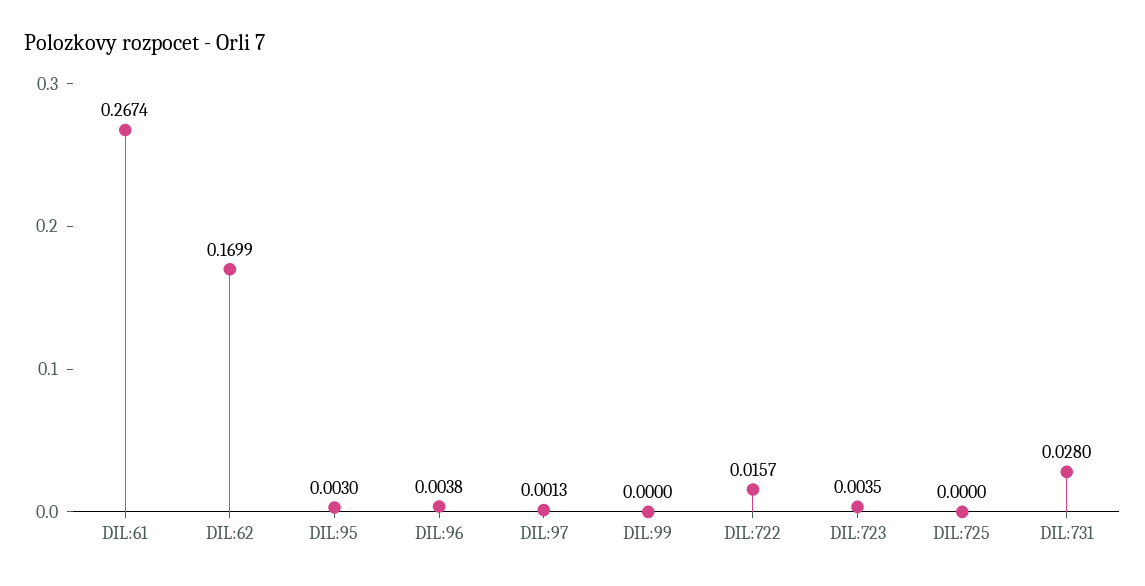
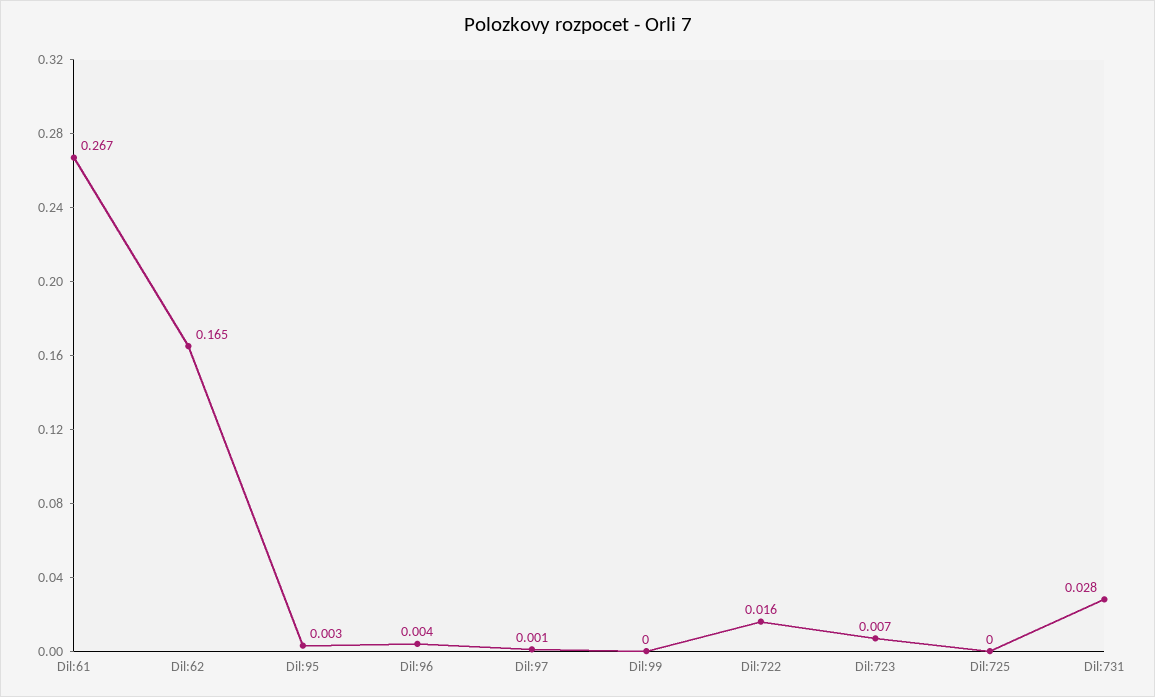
DIL:62: 0.1699 -> 0.165
DIL:723: 0.0035 -> 0.007

